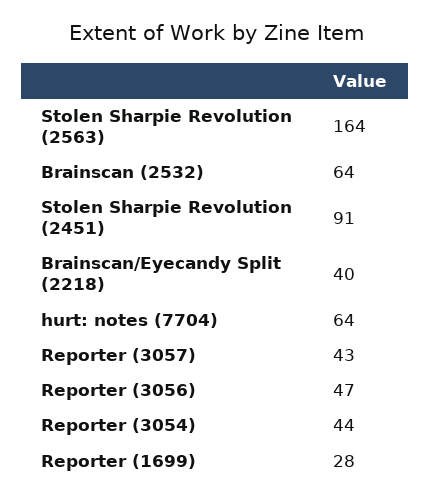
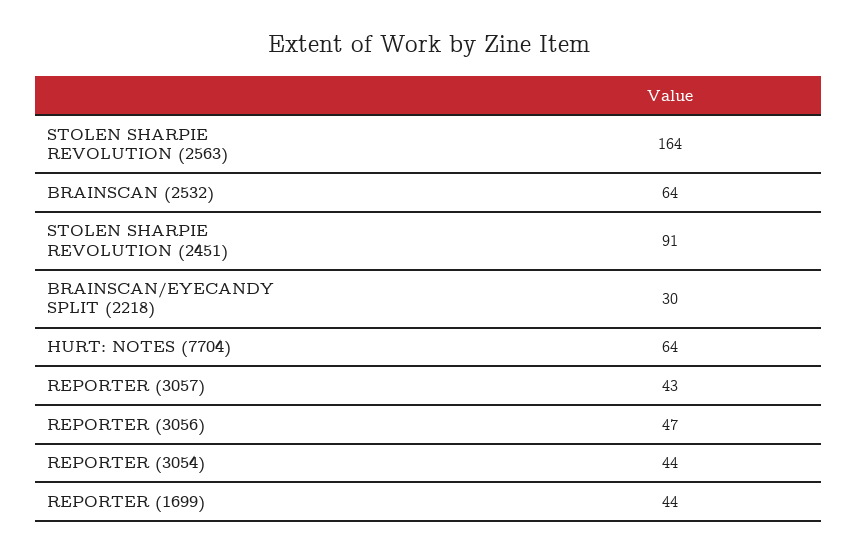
Brainscan/Eyecandy Split (2218): 40 -> 30
Reporter (1699): 28 -> 44

